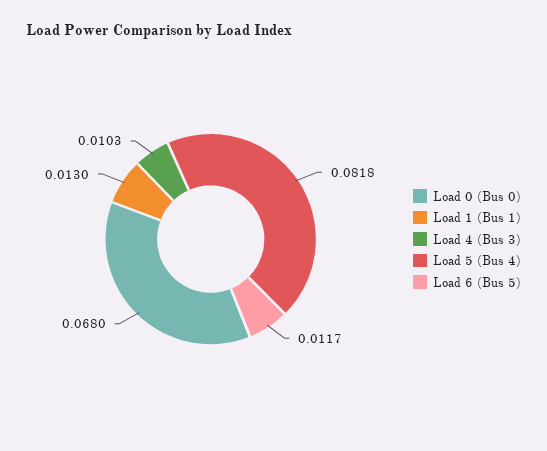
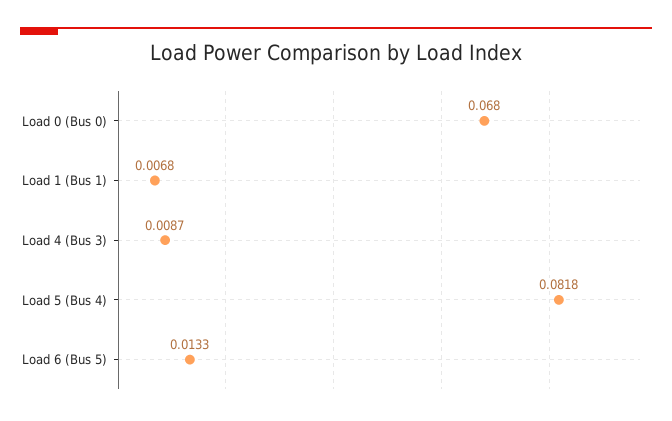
Load 1 (Bus 1): 0.013 -> 0.0068
Load 4 (Bus 3): 0.0103 -> 0.0087
Load 6 (Bus 5): 0.0117 -> 0.0133

